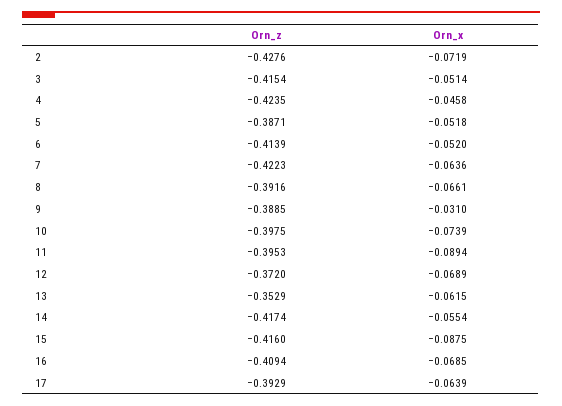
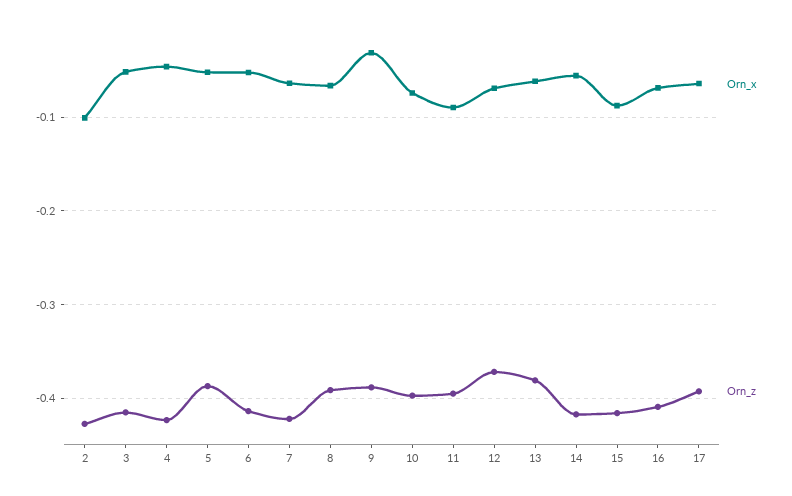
Orn_x, 2: -0.0719 -> -0.1
Orn_z, 13: -0.3529 -> -0.38

